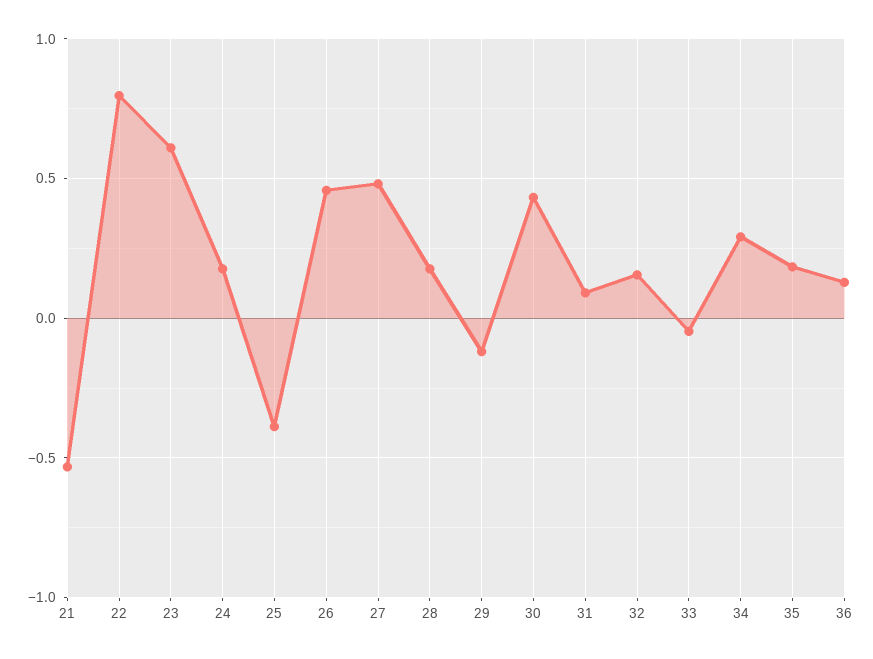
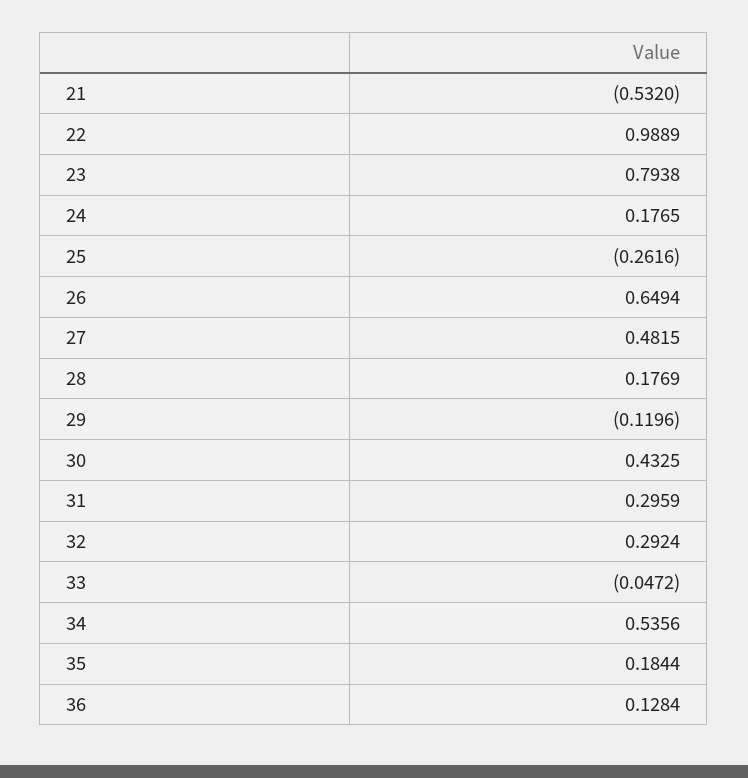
22: 0.8 -> 0.9889
23: 0.6 -> 0.7938
25: -0.4 -> -0.2616
26: 0.45 -> 0.6494
31: 0.1 -> 0.2959
32: 0.15 -> 0.2924
34: 0.3 -> 0.5356

